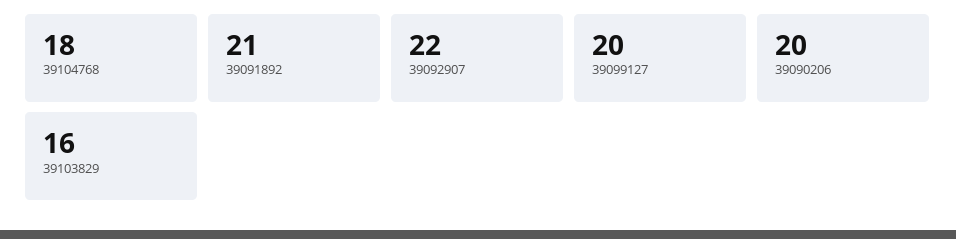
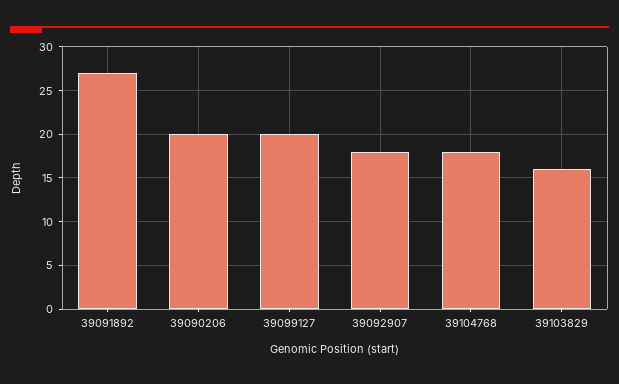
39091892: 21 -> 27
39092907: 22 -> 18

